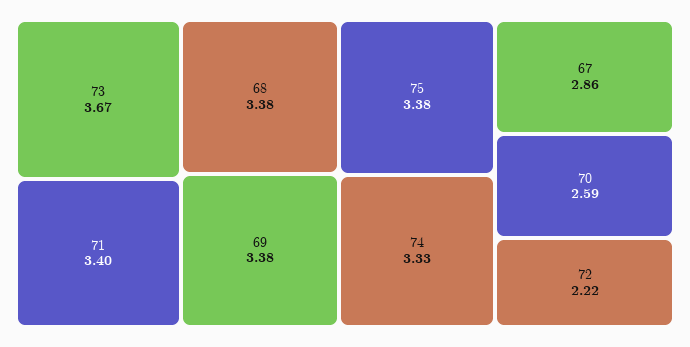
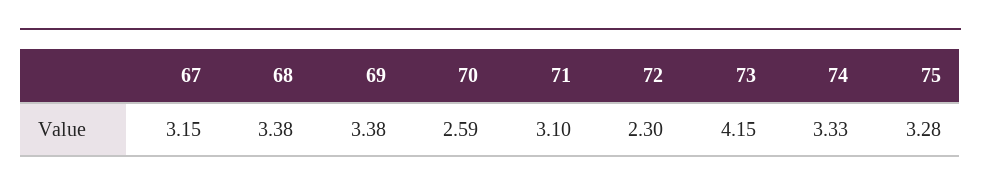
73: 3.67 -> 4.15
71: 3.4 -> 3.1
75: 3.38 -> 3.28
67: 2.86 -> 3.15
72: 2.22 -> 2.3

